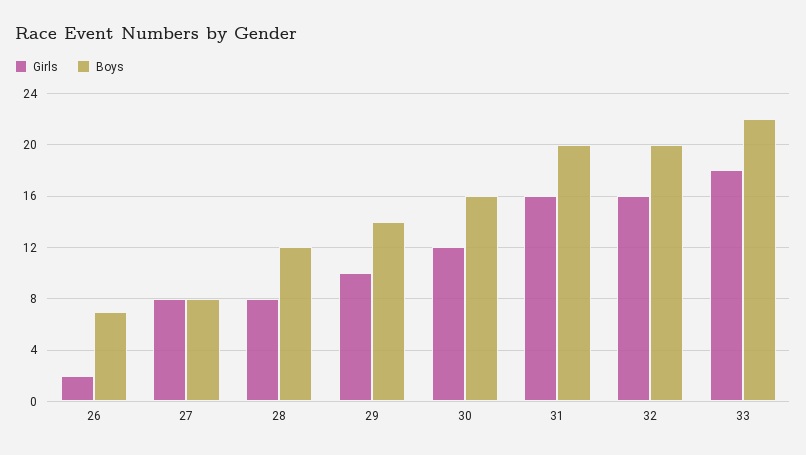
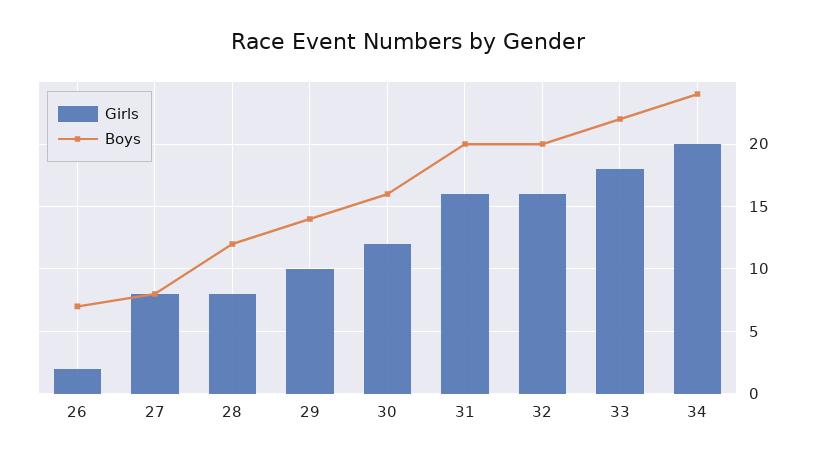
Girls, 34: none -> 20
Boys, 34: none -> 24

